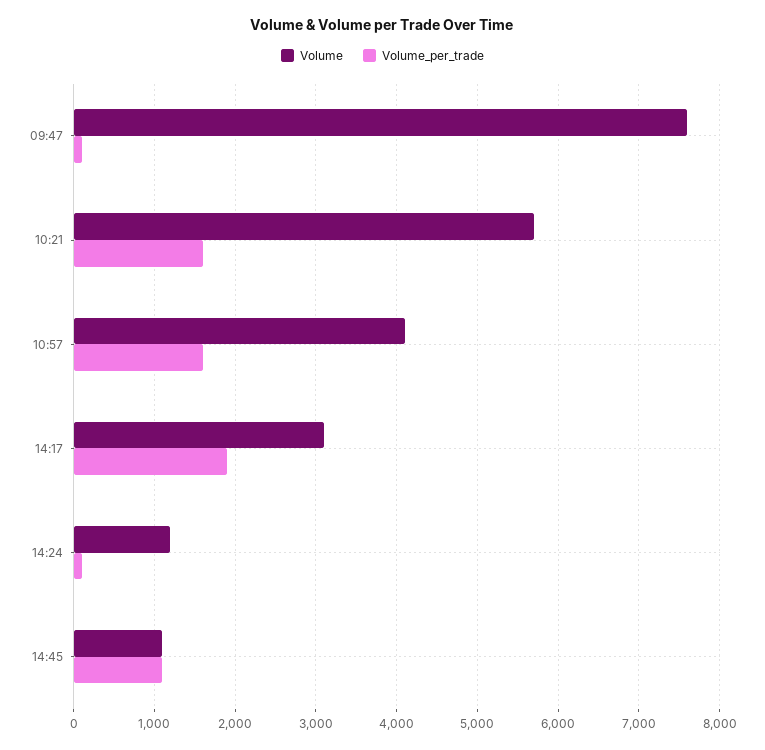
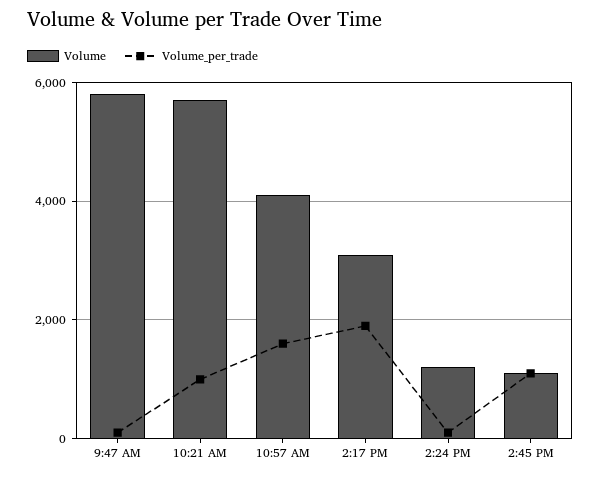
Volume, 09:47: 7600 -> 5800
Volume_per_trade, 10:21: 1600 -> 1000

